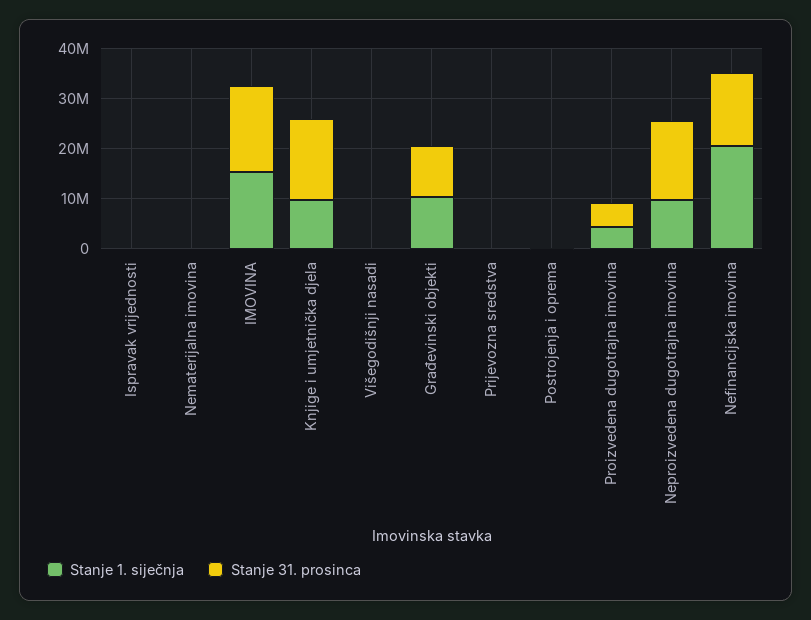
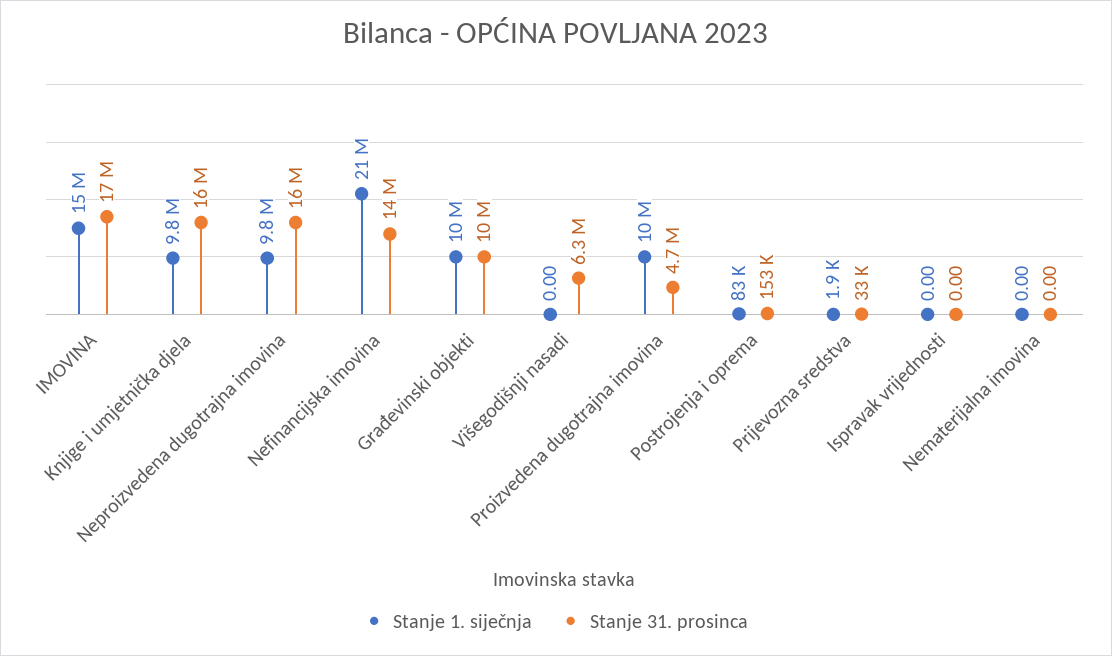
Stanje 31. prosinca, Višegodišnji nasadi: 0 -> 6300000
Stanje 1. siječnja, Proizvedena dugotrajna imovina: 4000000 -> 10000000

